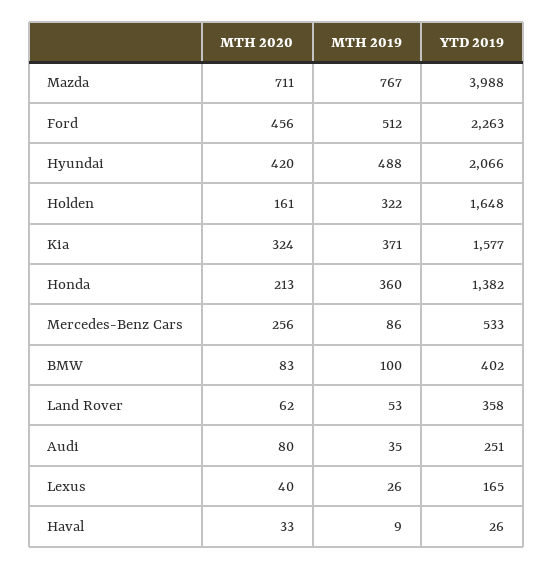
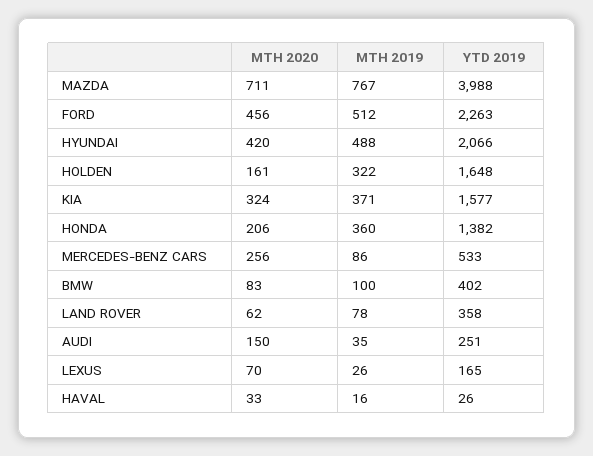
MTH 2020, Honda: 213 -> 206
MTH 2019, Land Rover: 53 -> 78
MTH 2020, Audi: 80 -> 150
MTH 2020, Lexus: 40 -> 70
MTH 2019, Haval: 9 -> 16

